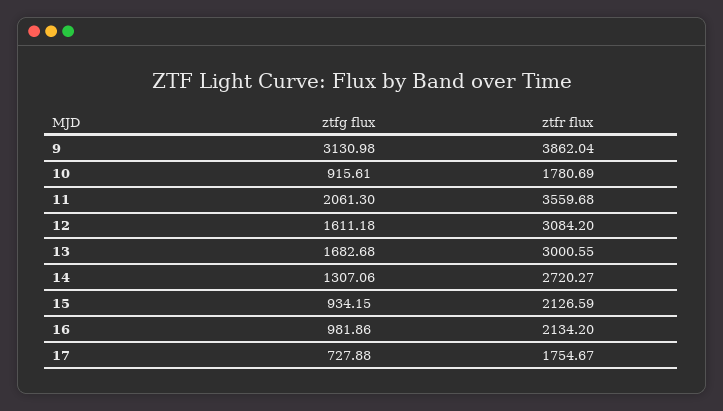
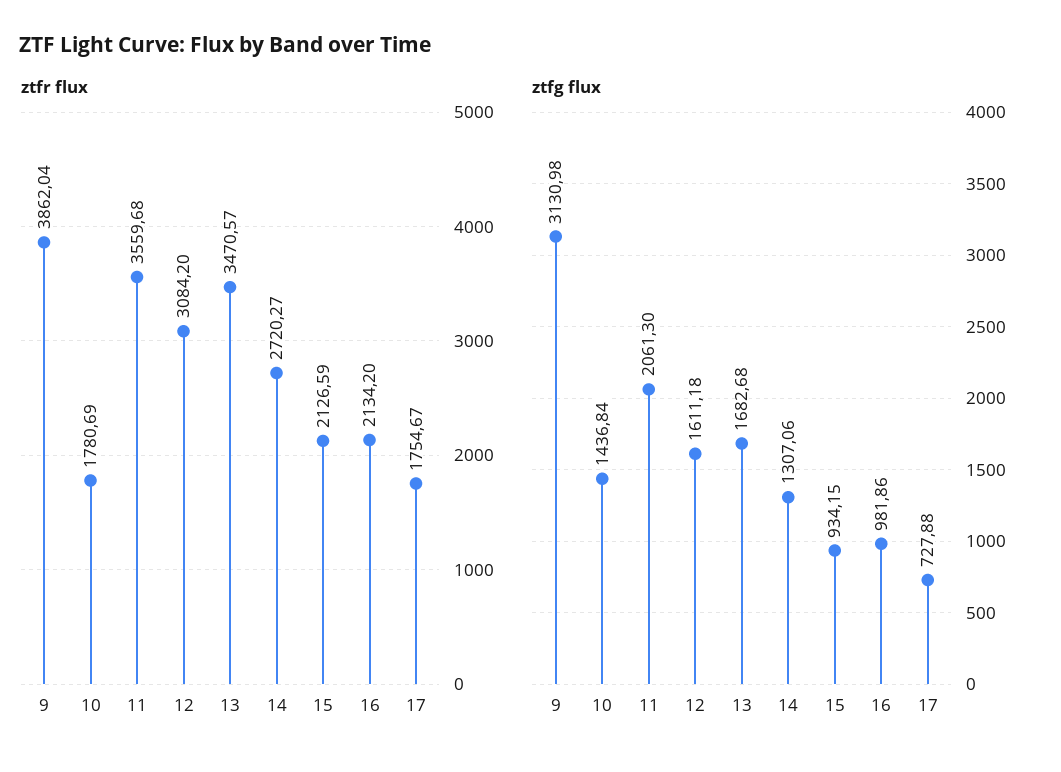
ztfg flux, 10: 915.61 -> 1436.84
ztfr flux, 13: 3000.55 -> 3470.57

